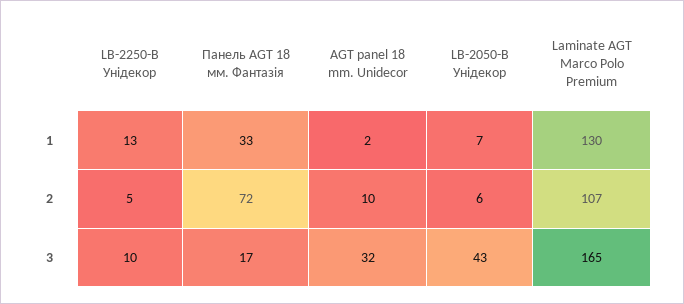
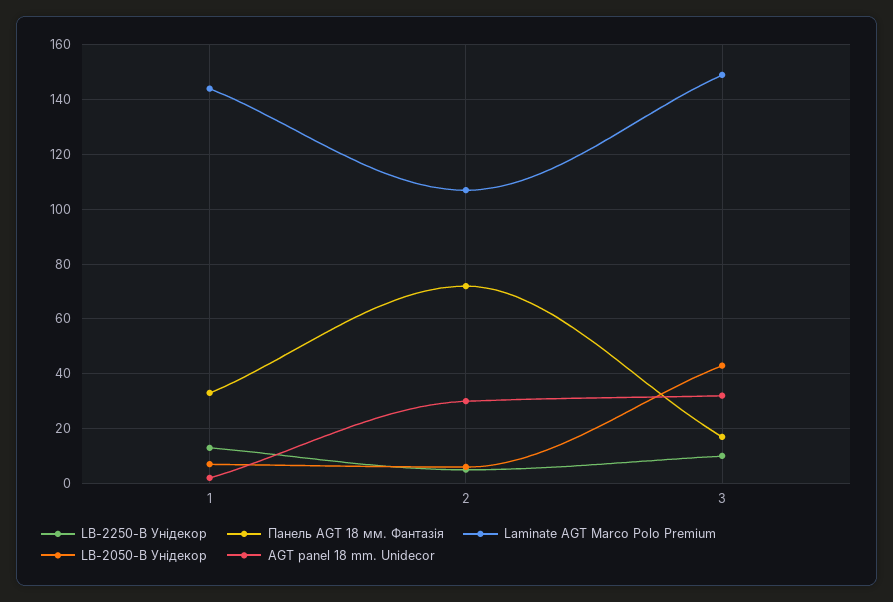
Laminate AGT Marco Polo Premium, 1: 130 -> 145
AGT panel 18 mm. Unidecor, 2: 10 -> 30
Laminate AGT Marco Polo Premium, 3: 165 -> 150

